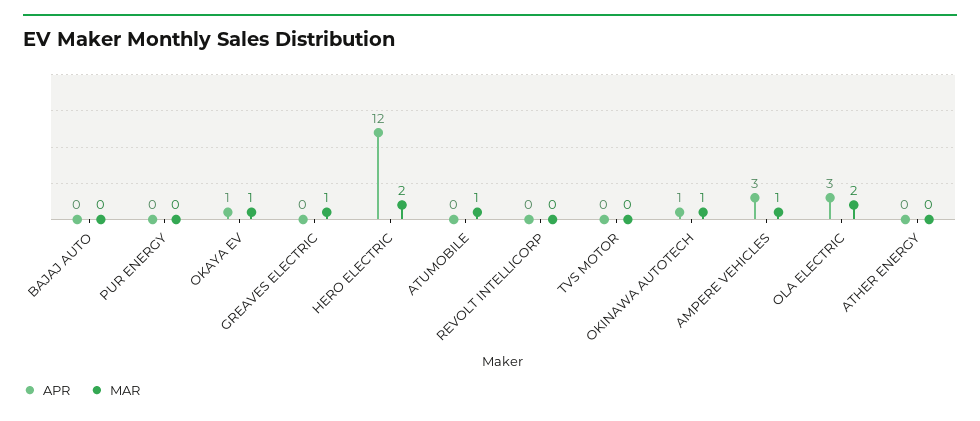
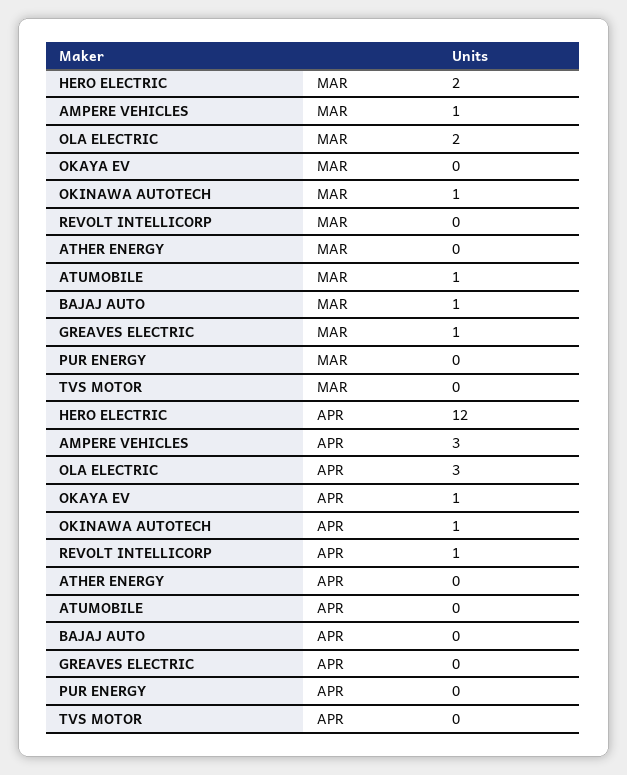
MAR, BAJAJ AUTO: 0 -> 1
MAR, OKAYA EV: 1 -> 0
APR, REVOLT INTELLICORP: 0 -> 1

